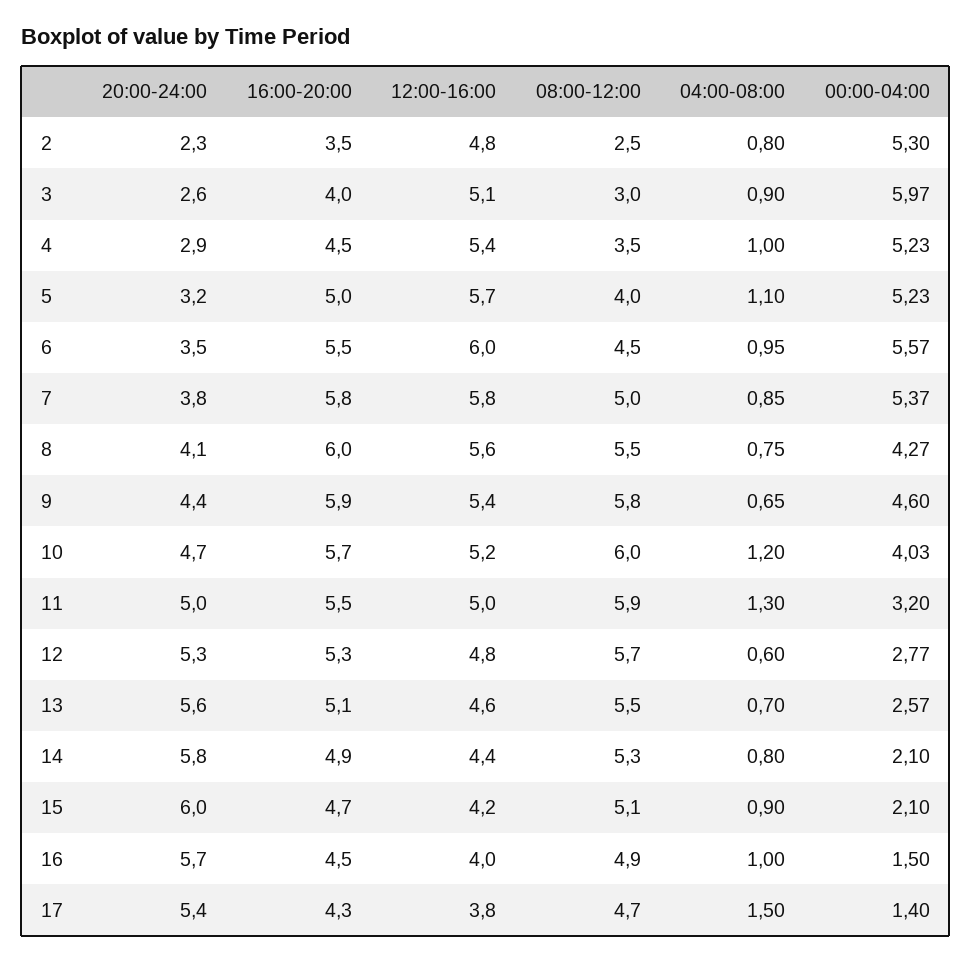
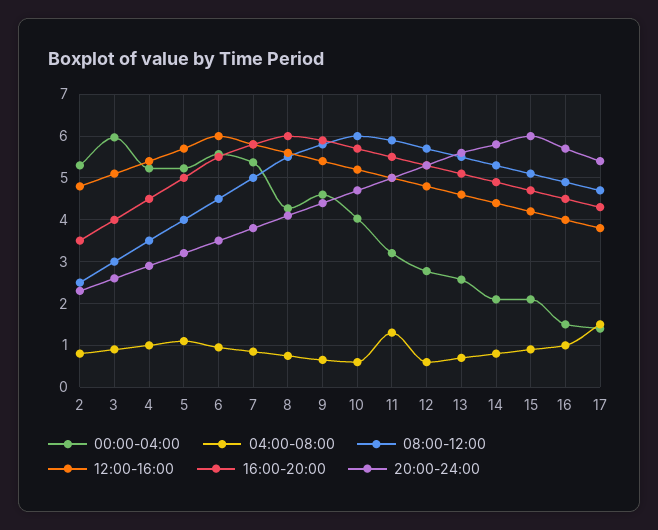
04:00-08:00, 10: 1.2 -> 0.6

